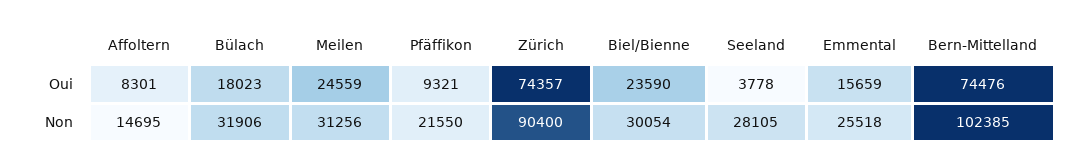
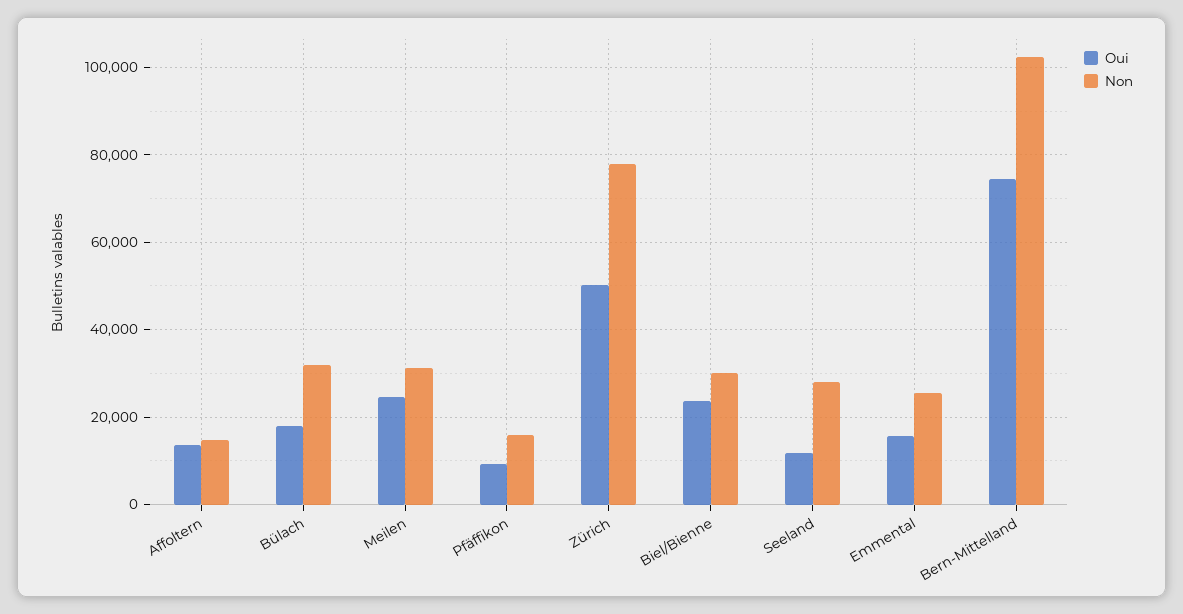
Oui, Affoltern: 8301 -> 14000
Oui, Zürich: 74357 -> 50000
Oui, Seeland: 3778 -> 12000
Non, Pfäffikon: 21550 -> 16000
Non, Zürich: 90400 -> 78000

